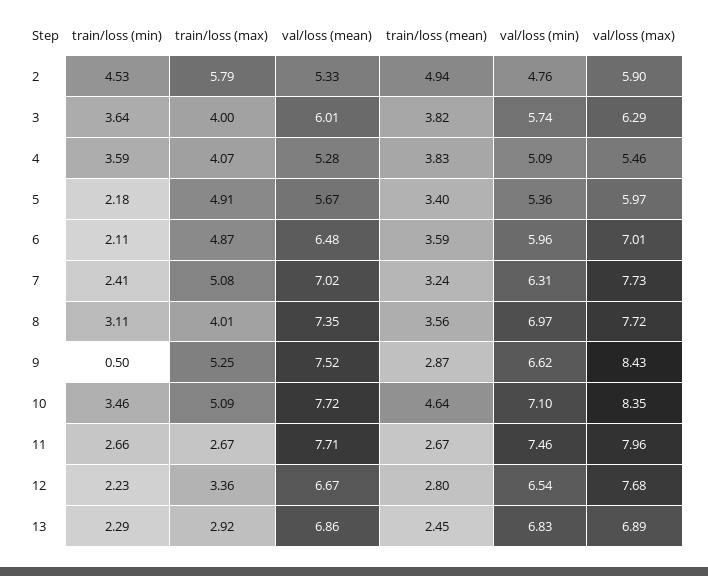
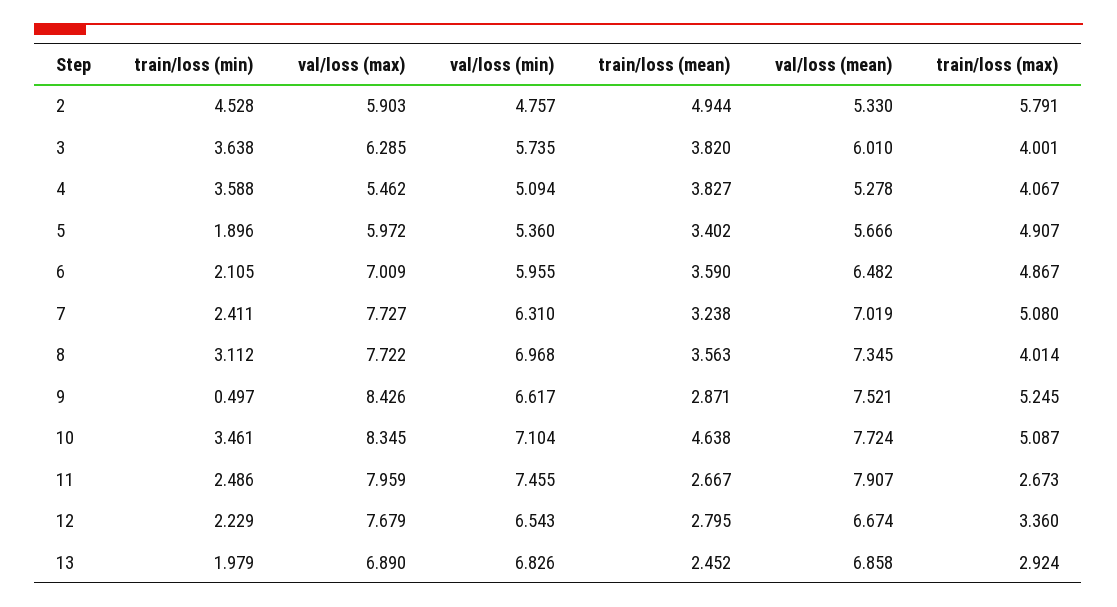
train/loss (min), 5: 2.18 -> 1.896
train/loss (min), 11: 2.66 -> 2.486
val/loss (mean), 11: 7.71 -> 7.907
train/loss (min), 13: 2.29 -> 1.979

